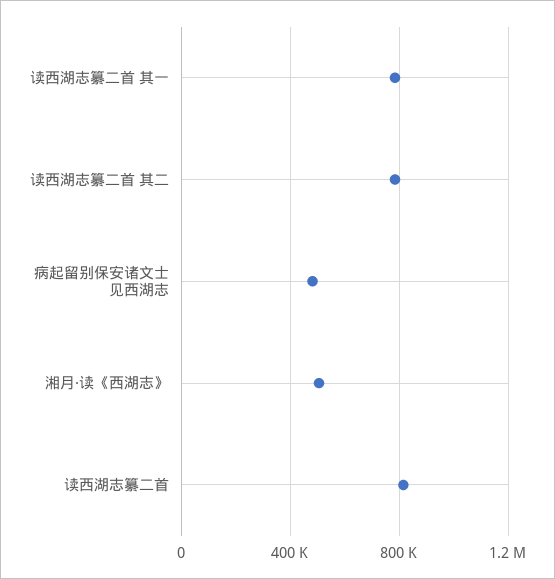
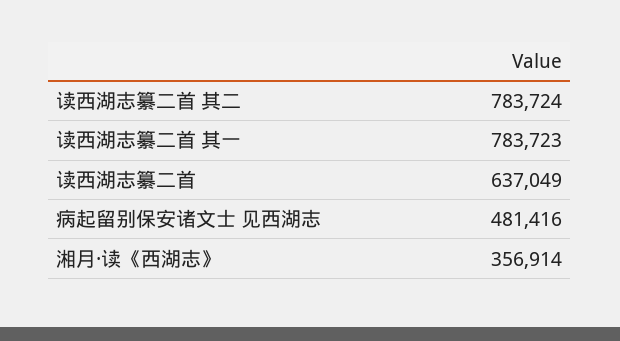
湘月·读《西湖志》: 500000 -> 356914
读西湖志纂二首: 800000 -> 637049

